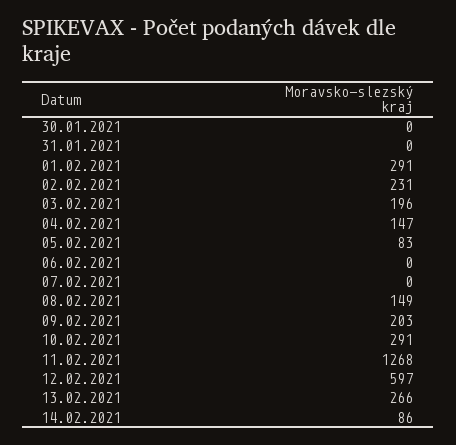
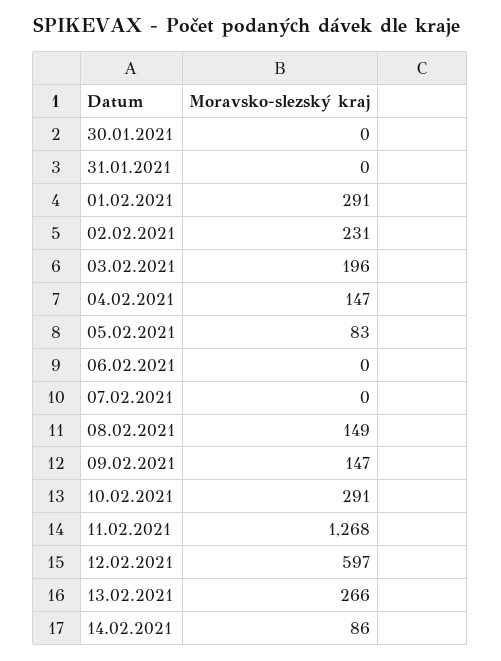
09.02.2021: 203 -> 147

